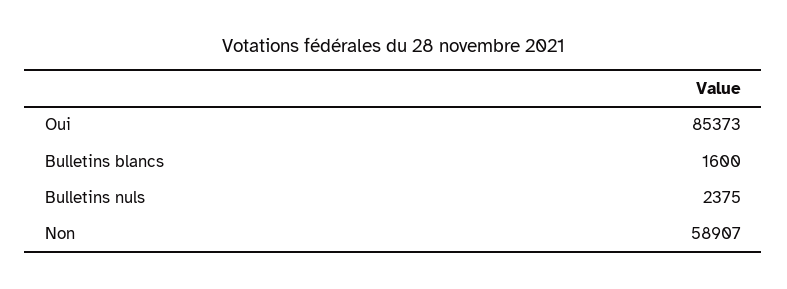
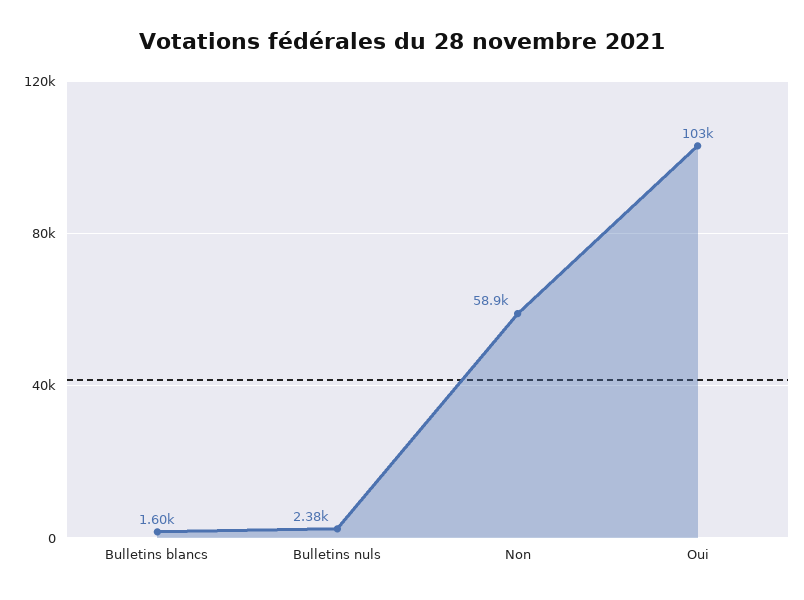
Oui: 85373 -> 103000

